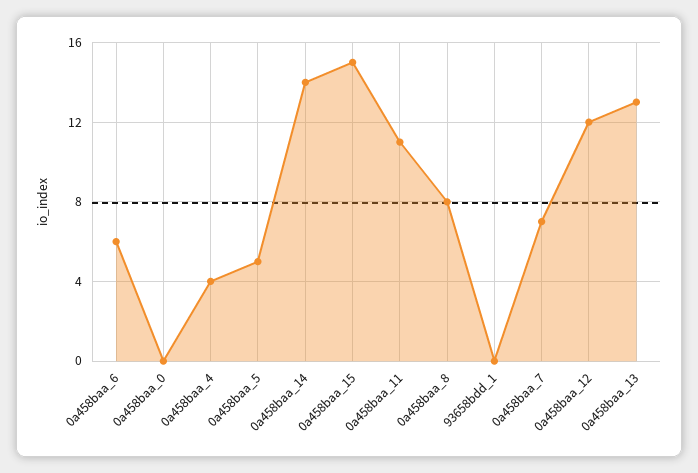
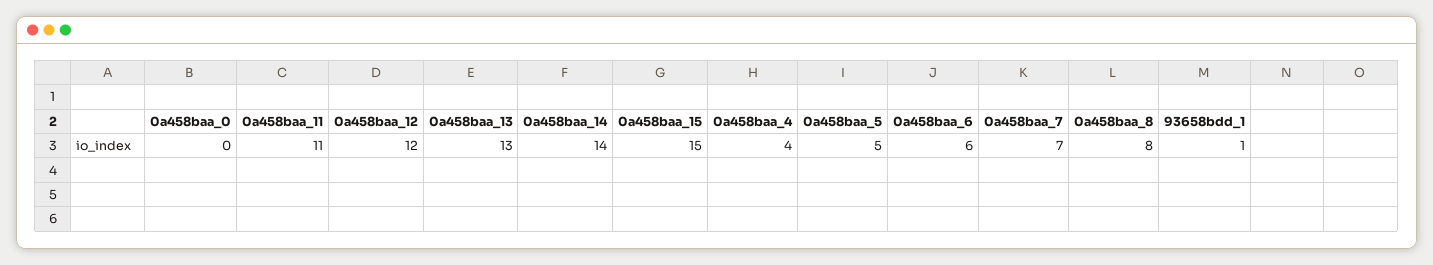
93658bdd_1: 0 -> 1

